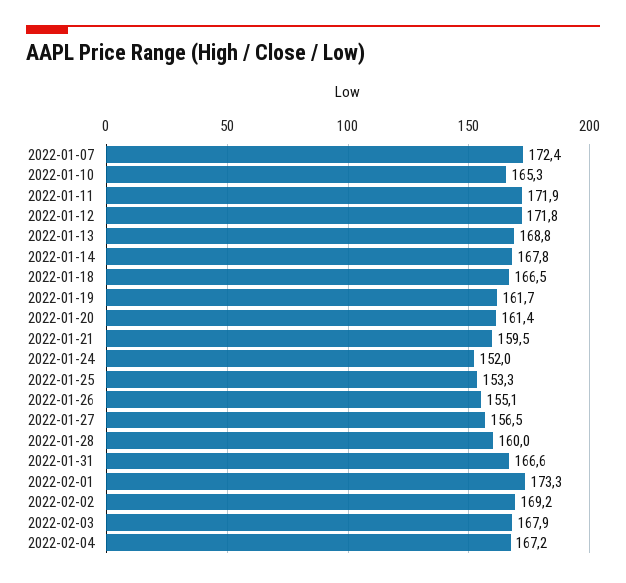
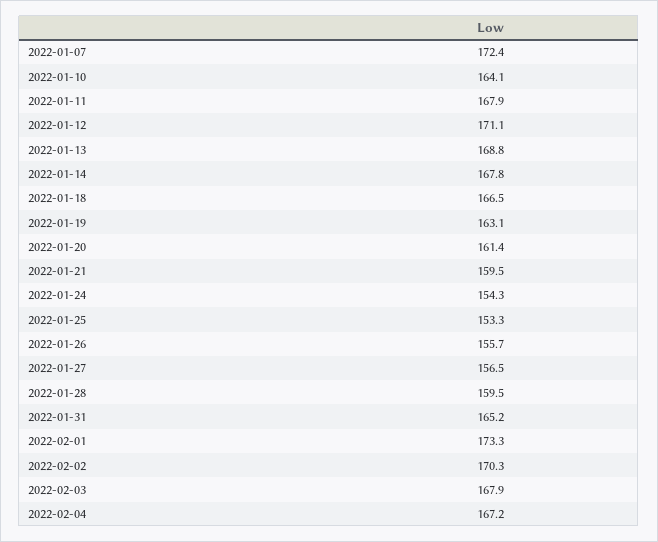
2022-01-10: 165.3 -> 164.1
2022-01-11: 171.9 -> 167.9
2022-01-12: 171.8 -> 171.1
2022-01-19: 161.7 -> 163.1
2022-01-24: 152 -> 154.3
2022-01-26: 155.1 -> 155.7
2022-01-28: 160 -> 159.5
2022-01-31: 166.6 -> 165.2
2022-02-02: 169.2 -> 170.3

